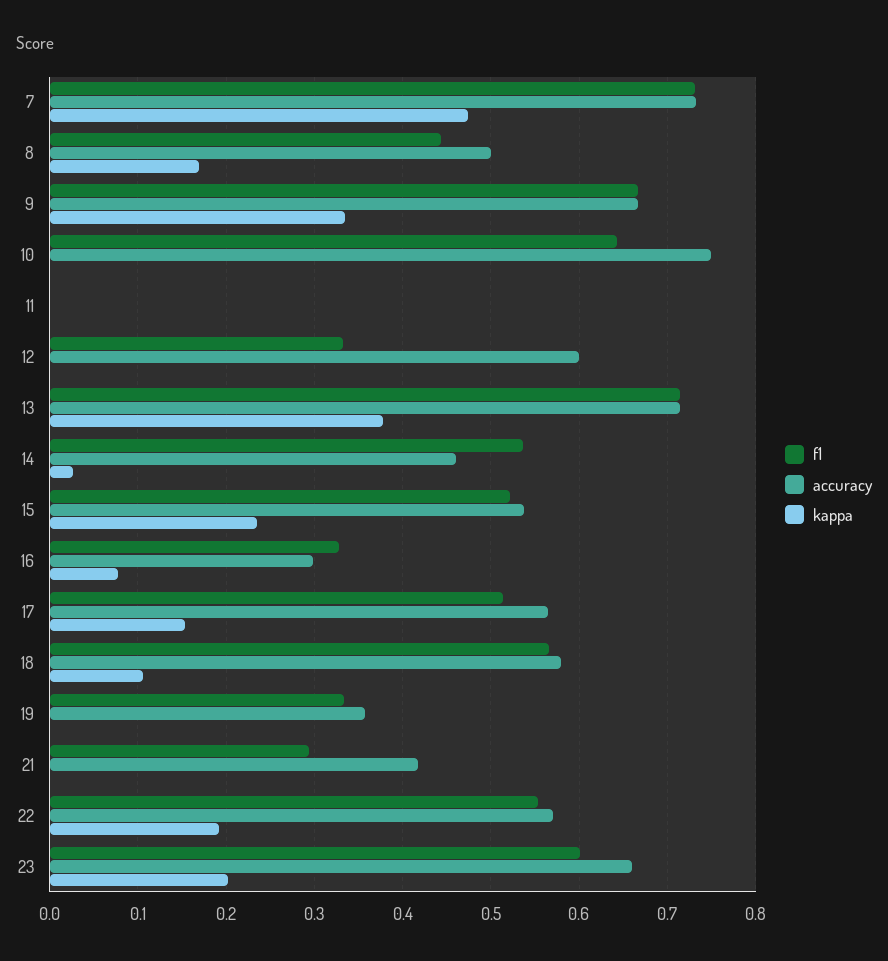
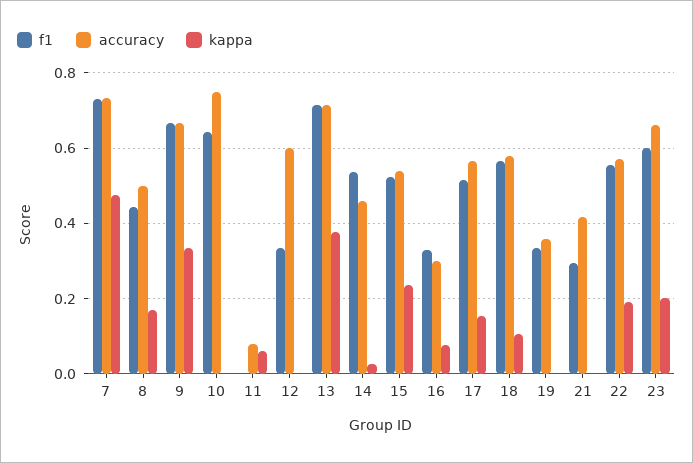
accuracy, 11: 0 -> 0.08
kappa, 11: 0 -> 0.06

